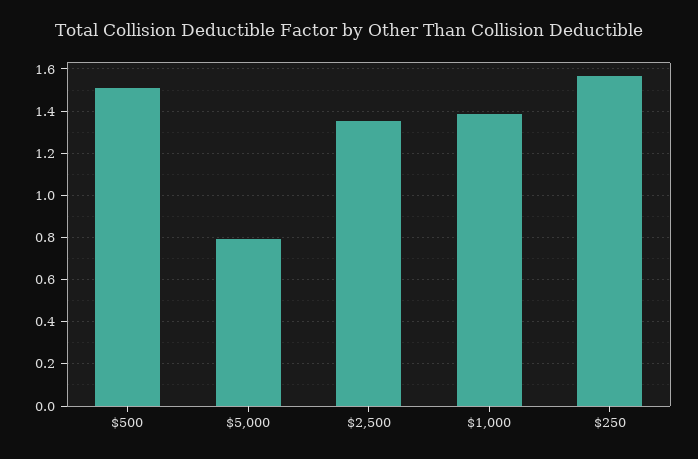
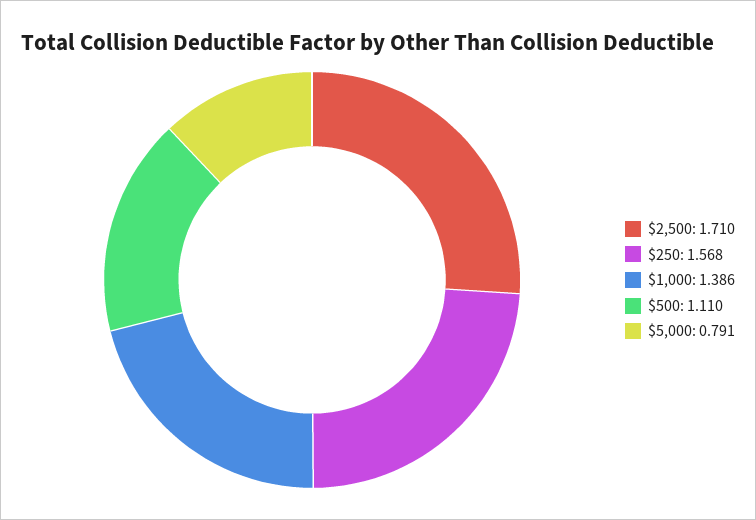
$500: 1.5 -> 1.11
$2,500: 1.35 -> 1.71

